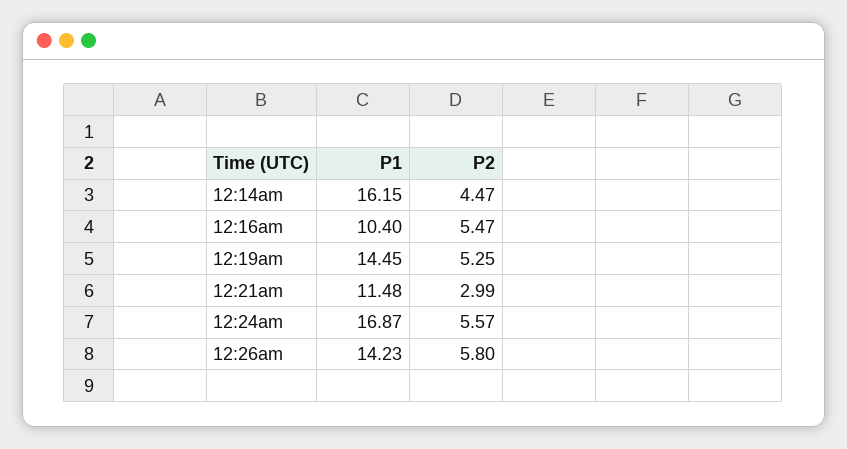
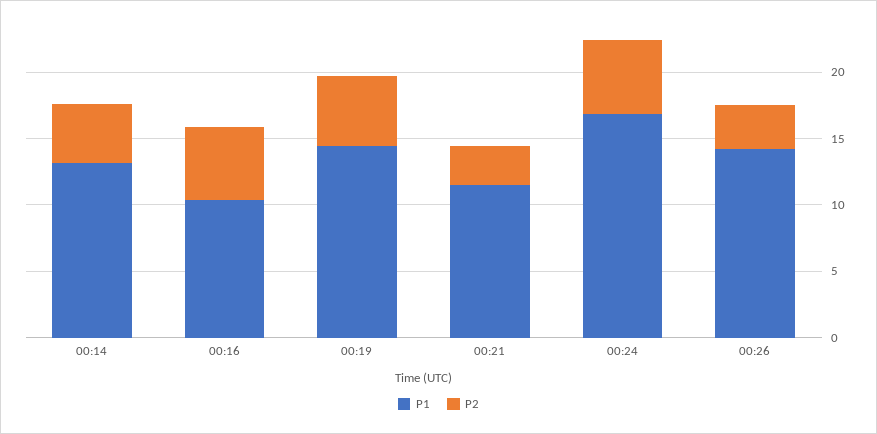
P1, 12:14am: 16.15 -> 13
P2, 12:26am: 5.8 -> 3

